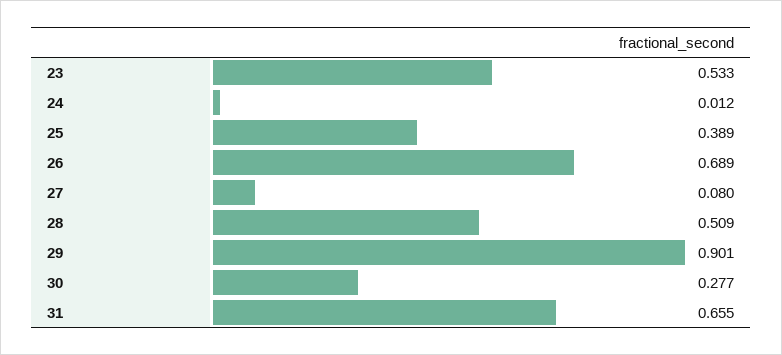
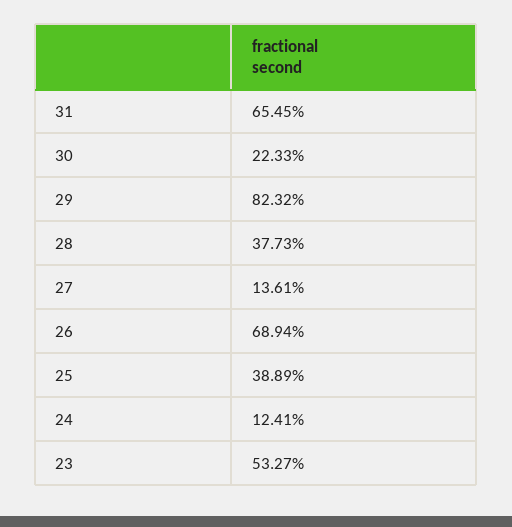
24: 0.012 -> 0.1241
27: 0.08 -> 0.1361
28: 0.509 -> 0.3773
29: 0.901 -> 0.8232
30: 0.277 -> 0.2233

